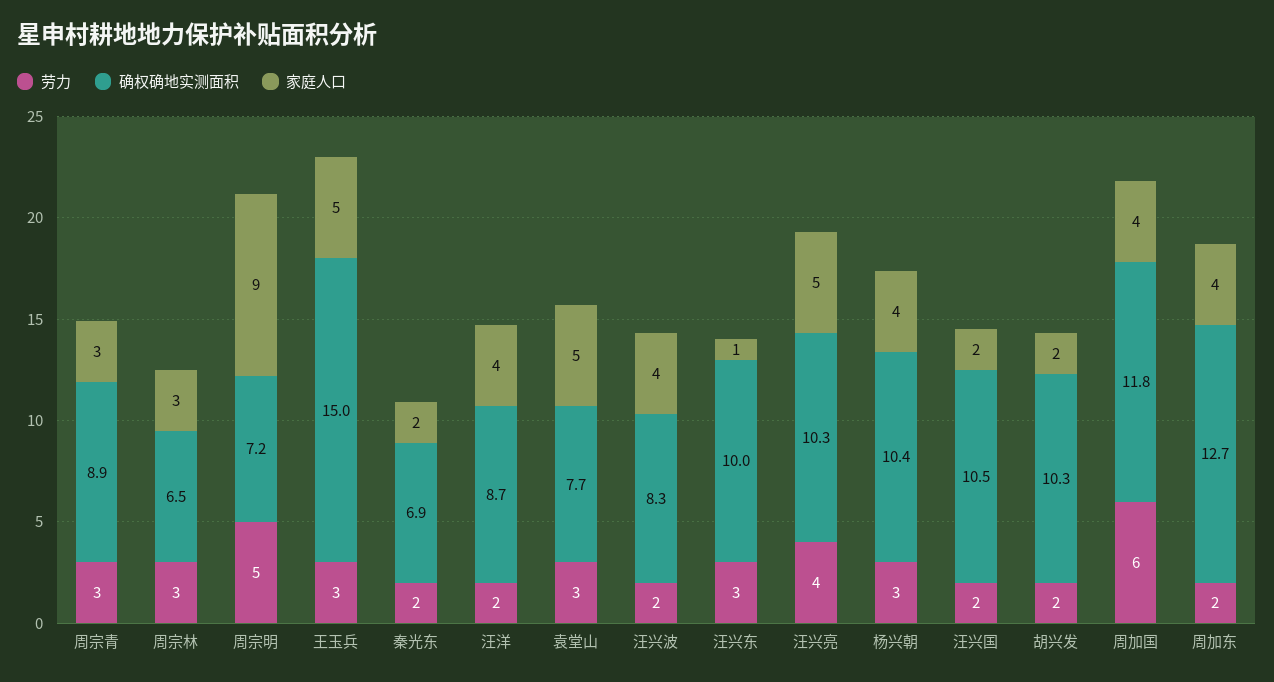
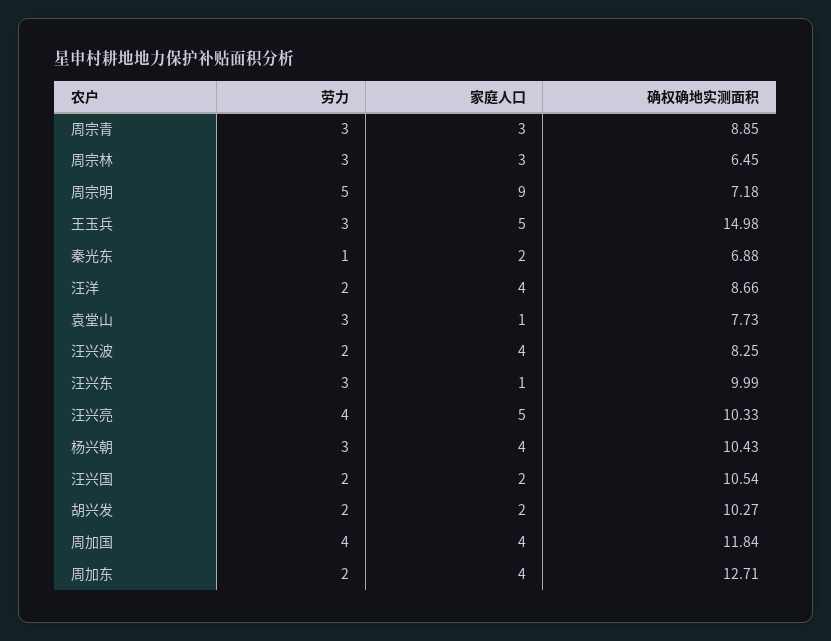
劳力, 秦光东: 2 -> 1
家庭人口, 袁堂山: 5 -> 1
劳力, 周加国: 6 -> 4

